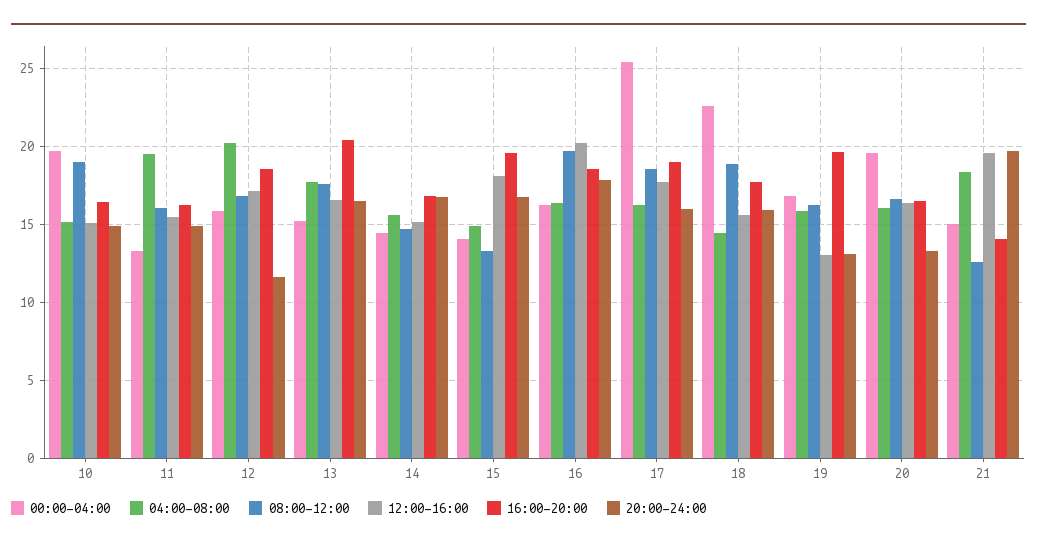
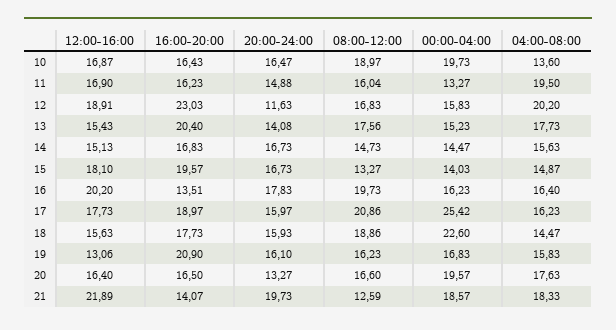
04:00-08:00, 10: 15 -> 13.6
12:00-16:00, 10: 15 -> 16.87
20:00-24:00, 10: 15 -> 16.47
12:00-16:00, 11: 15.5 -> 16.9
12:00-16:00, 12: 17 -> 18.91
16:00-20:00, 12: 18.5 -> 23.03
12:00-16:00, 13: 16.5 -> 15.43
20:00-24:00, 13: 16.5 -> 14.08
16:00-20:00, 16: 18.5 -> 13.51
08:00-12:00, 17: 18.5 -> 20.86
16:00-20:00, 19: 19.5 -> 20.9
20:00-24:00, 19: 13 -> 16.1
04:00-08:00, 20: 16 -> 17.63
00:00-04:00, 21: 15 -> 18.57
12:00-16:00, 21: 19.5 -> 21.89

